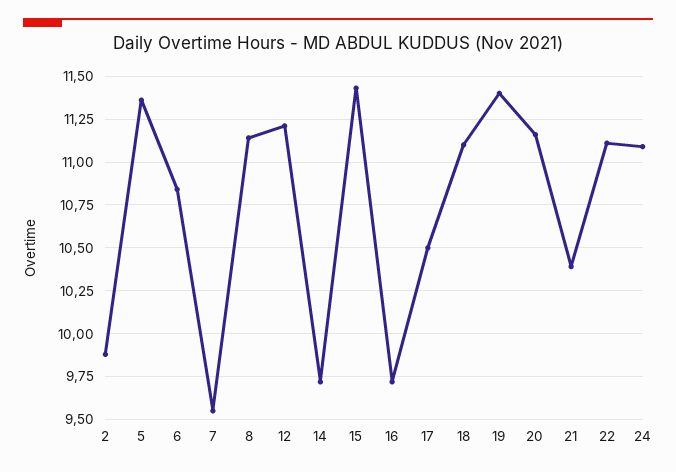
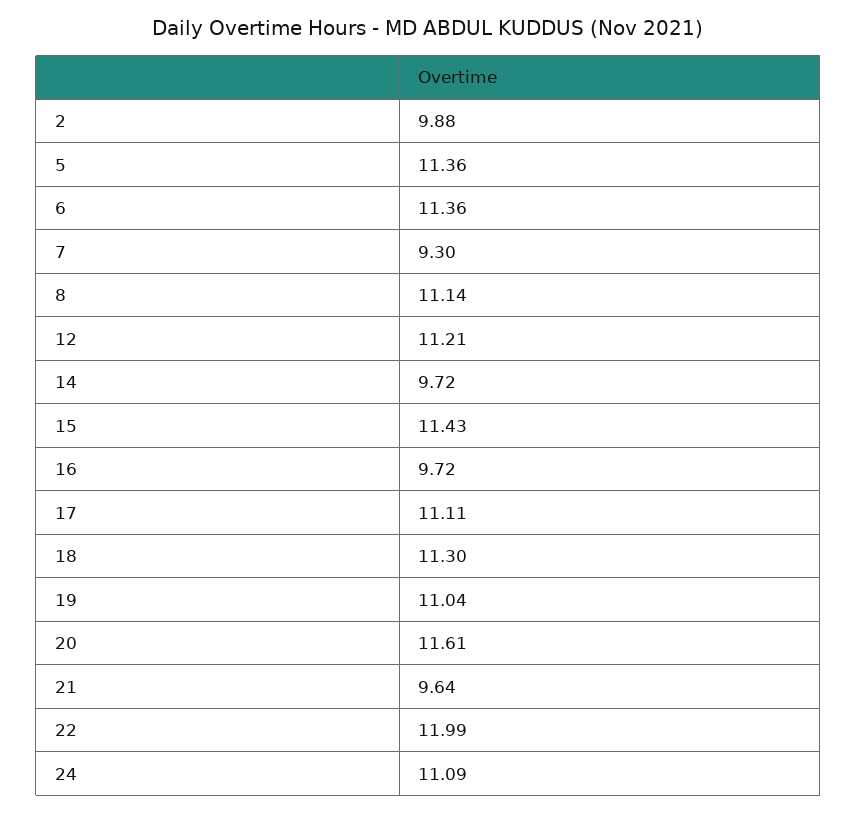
6: 10.85 -> 11.36
7: 9.55 -> 9.3
17: 10.5 -> 11.11
18: 11.1 -> 11.3
19: 11.4 -> 11.04
20: 11.15 -> 11.61
21: 10.4 -> 9.64
22: 11.1 -> 11.99

